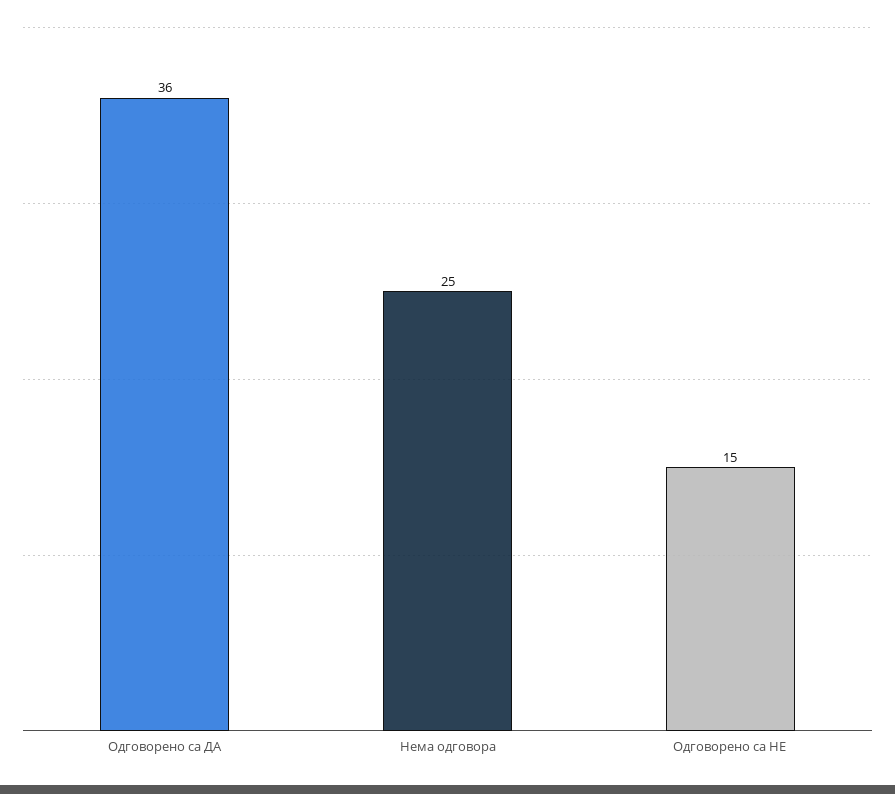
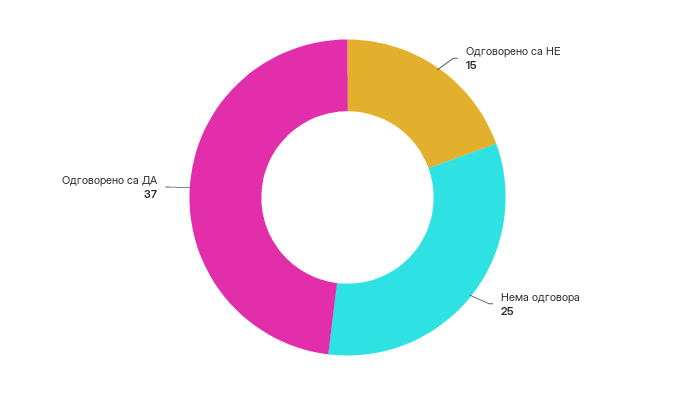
Одговорено са ДА: 36 -> 37

